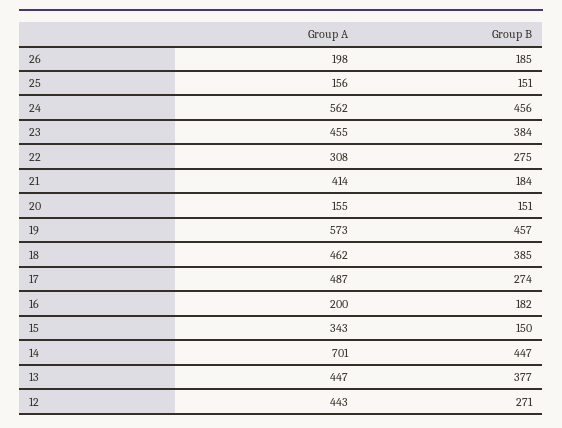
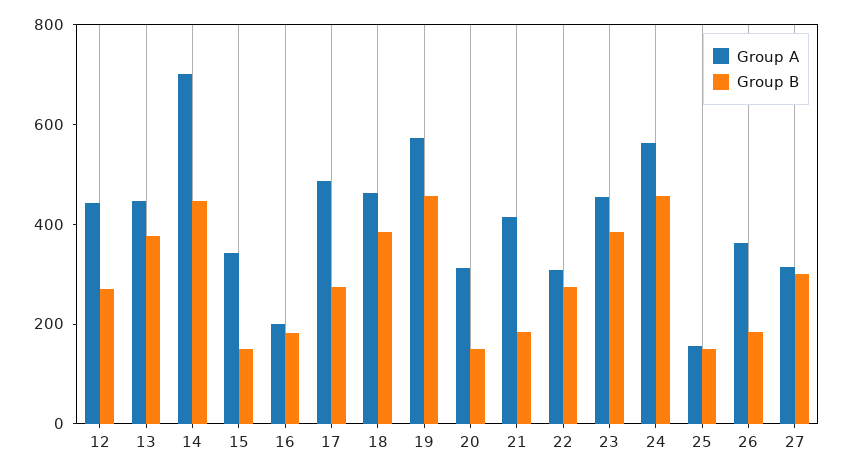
Group A, 26: 198 -> 350
Group A, 20: 155 -> 300
Group A, 27: none -> 300
Group B, 27: none -> 300

